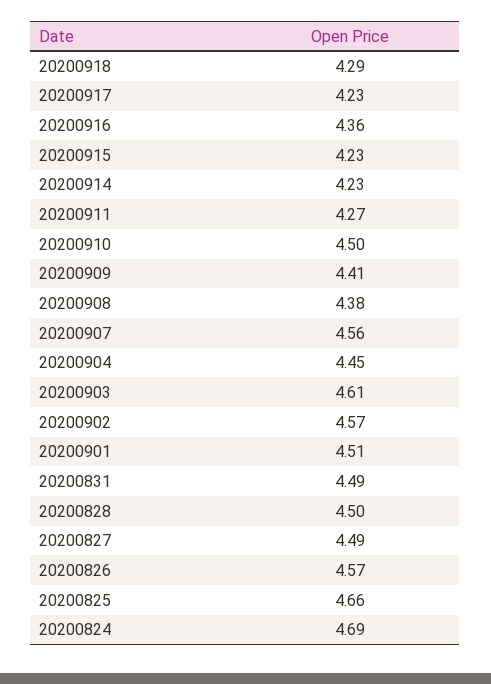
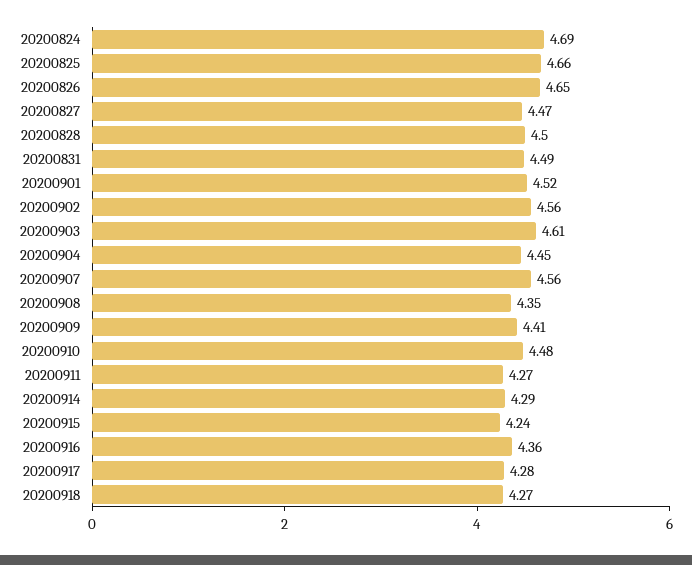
20200918: 4.29 -> 4.27
20200917: 4.23 -> 4.28
20200915: 4.23 -> 4.24
20200914: 4.23 -> 4.29
20200910: 4.5 -> 4.48
20200908: 4.38 -> 4.35
20200902: 4.57 -> 4.56
20200901: 4.51 -> 4.52
20200827: 4.49 -> 4.47
20200826: 4.57 -> 4.65

